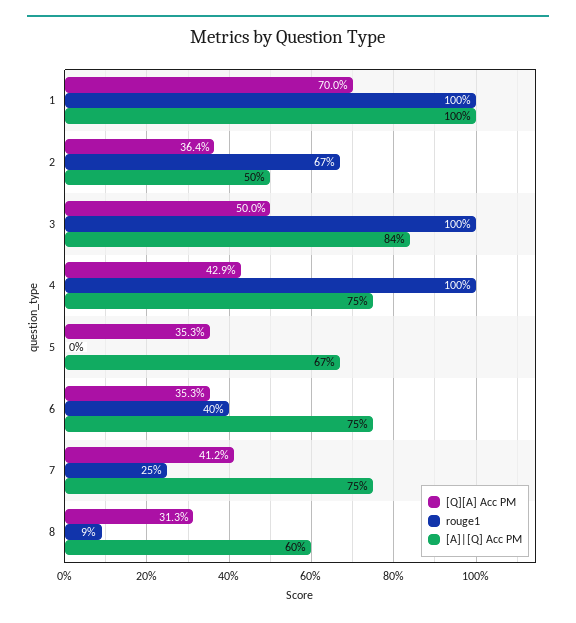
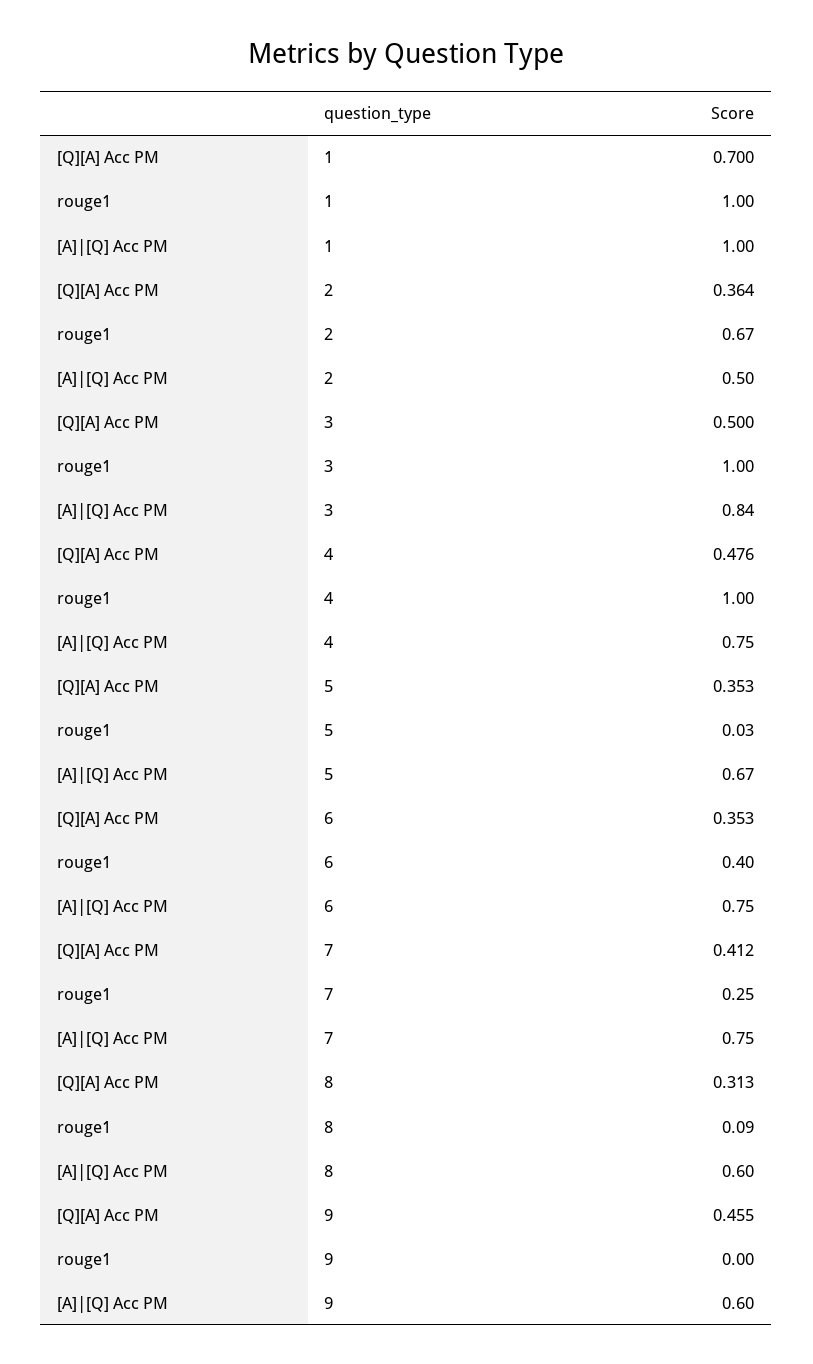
[Q][A] Acc PM, 4: 0.429 -> 0.476
rouge1, 5: 0 -> 0.03
[Q][A] Acc PM, 9: none -> 0.455
rouge1, 9: none -> 0
[A]|[Q] Acc PM, 9: none -> 0.6

